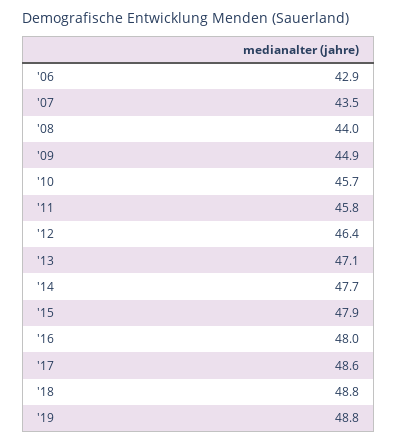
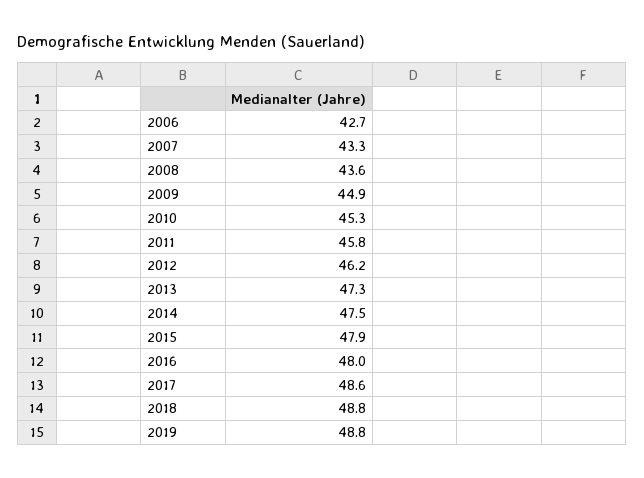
'06: 42.9 -> 42.7
'07: 43.5 -> 43.3
'08: 44 -> 43.6
'10: 45.7 -> 45.3
'12: 46.4 -> 46.2
'13: 47.1 -> 47.3
'14: 47.7 -> 47.5

